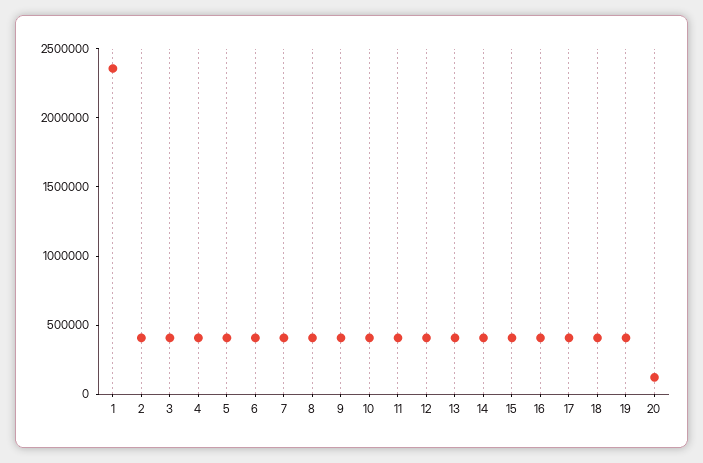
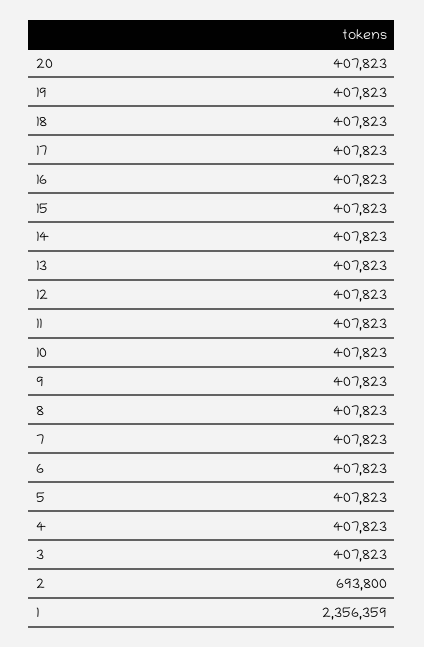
2: 400000 -> 693800
20: 100000 -> 407823

